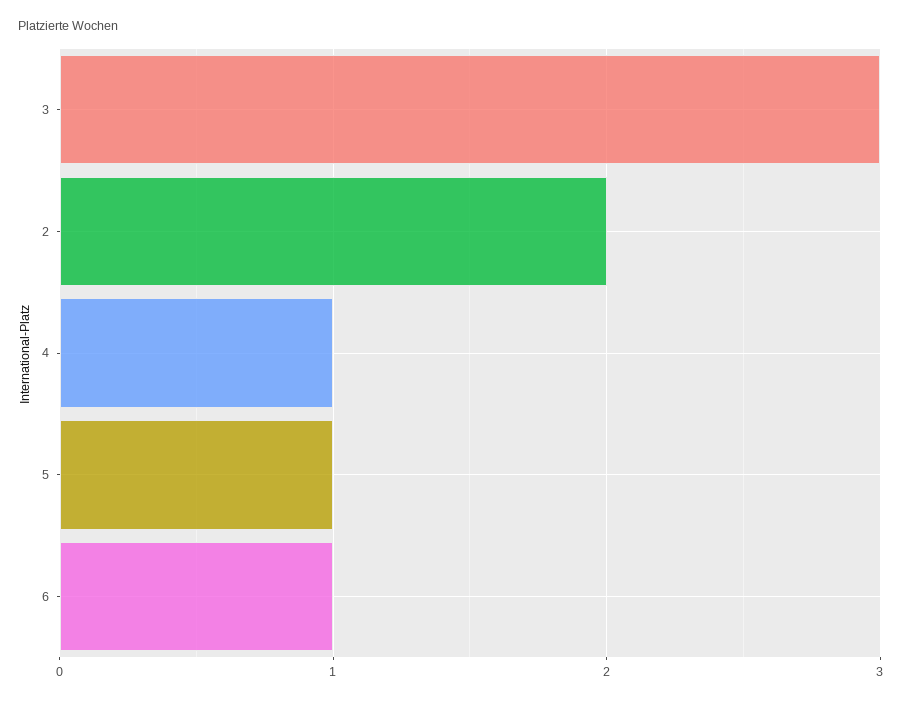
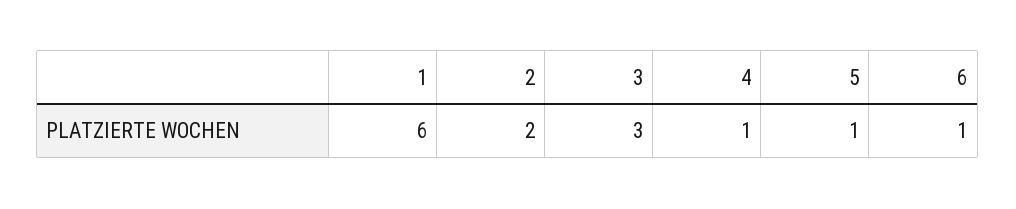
1: none -> 6

